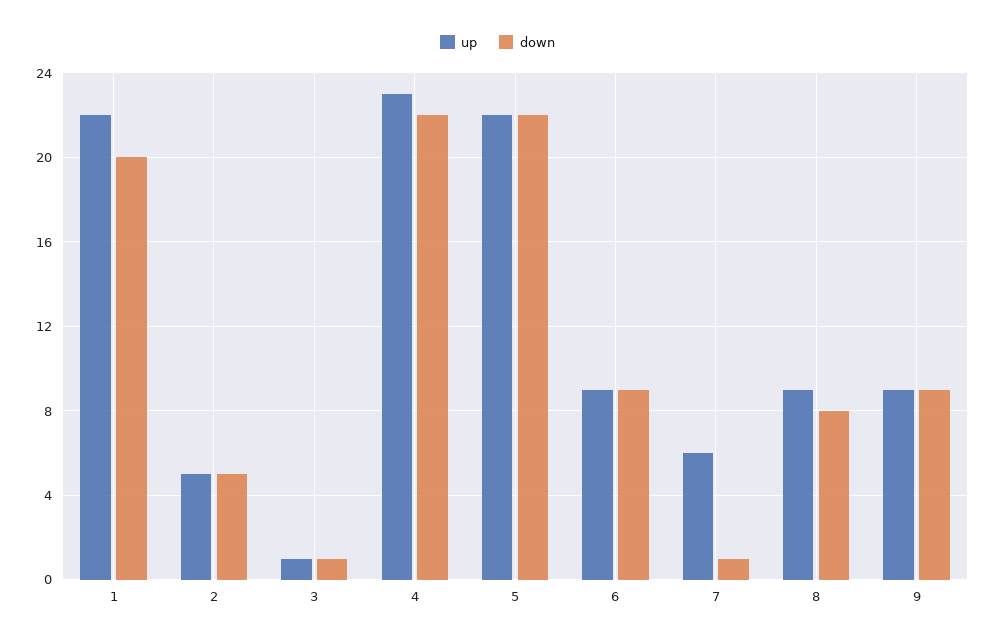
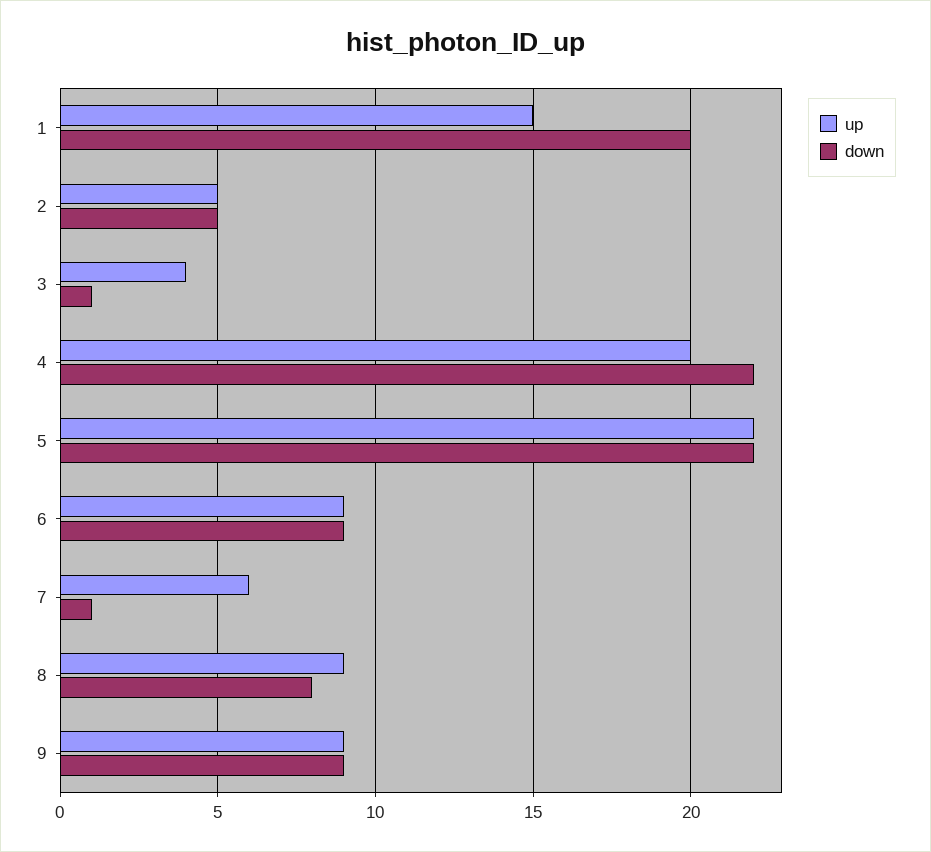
up, 1: 22 -> 15
up, 3: 1 -> 4
up, 4: 23 -> 20

